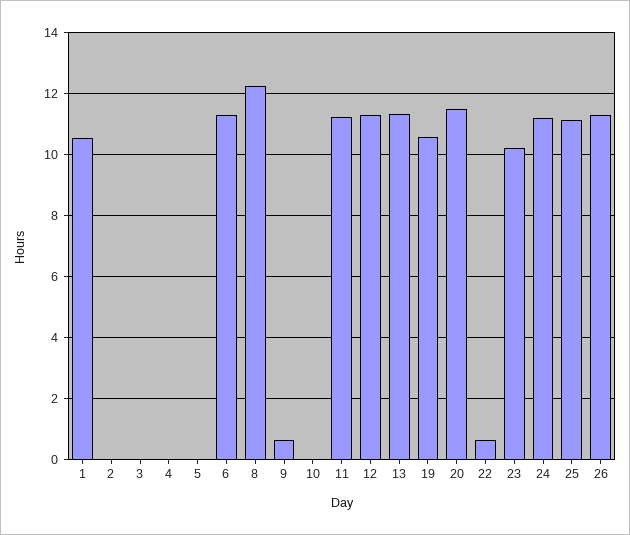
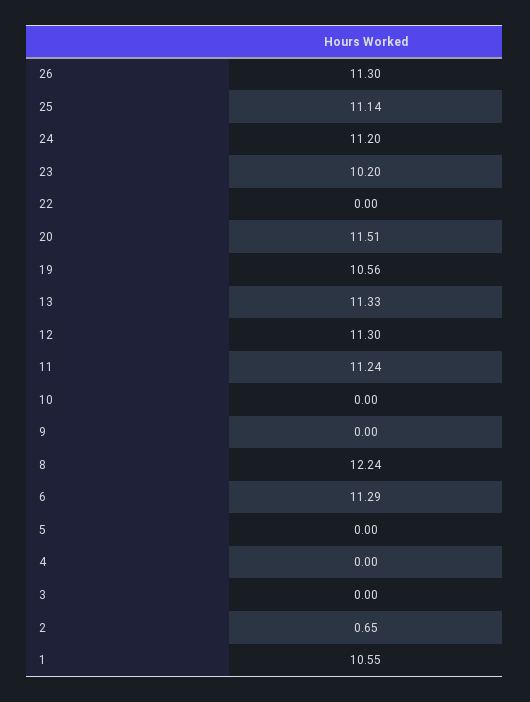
2: 0 -> 0.65
9: 0.6 -> 0
22: 0.6 -> 0

